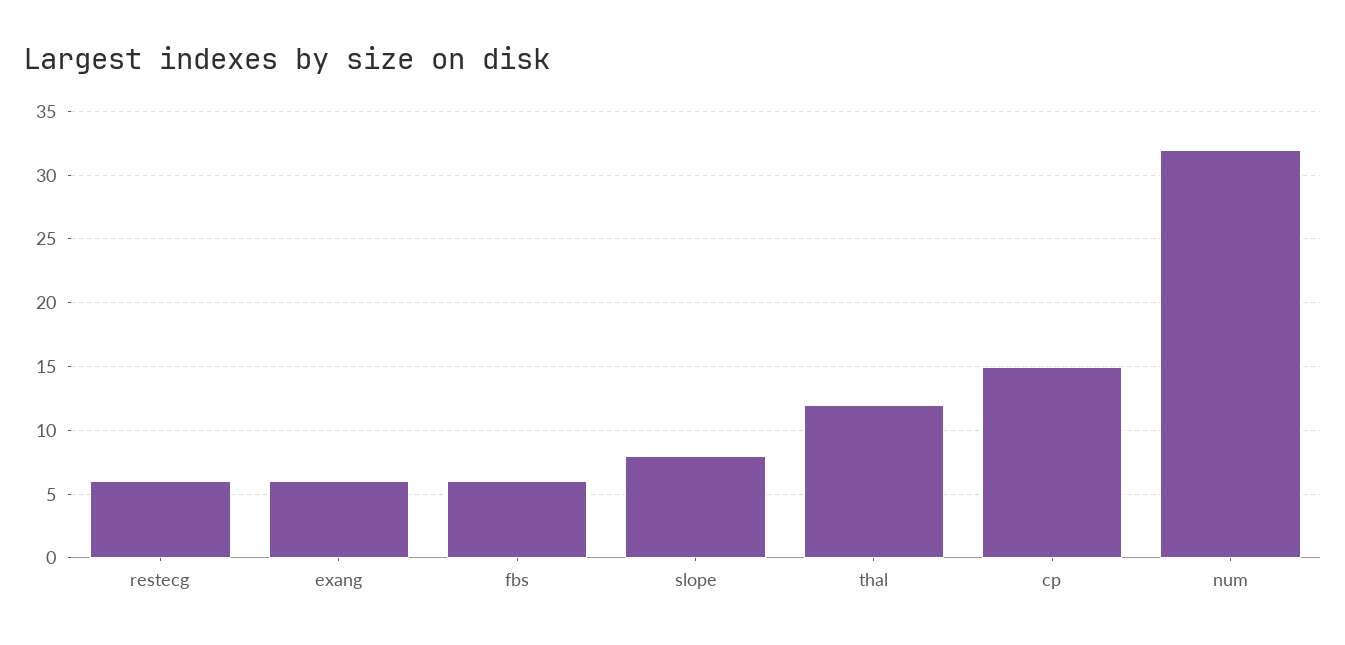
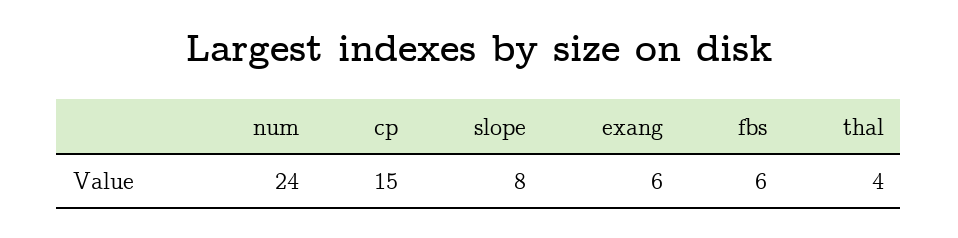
restecg: 6 -> none
thal: 12 -> 4
num: 32 -> 24

